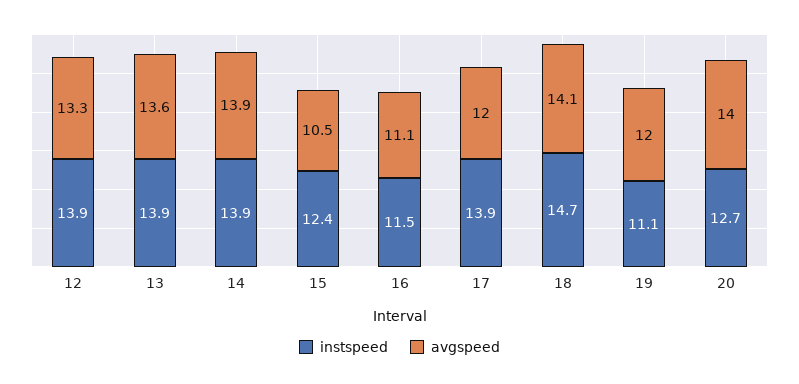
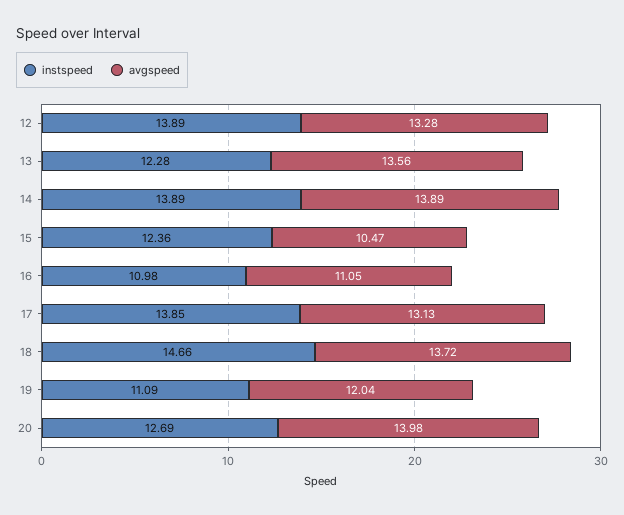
instspeed, 13: 13.9 -> 12.28
instspeed, 16: 11.5 -> 10.98
avgspeed, 17: 12 -> 13.13
avgspeed, 18: 14.1 -> 13.72

